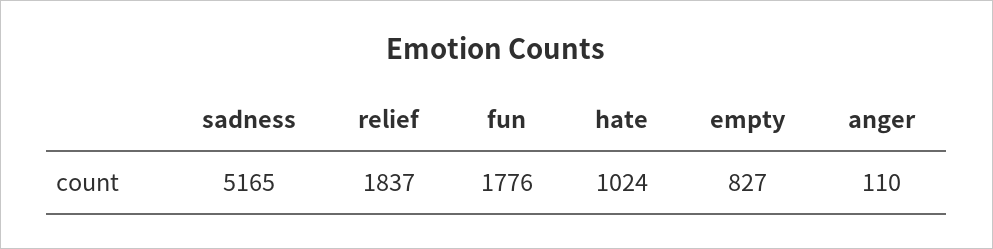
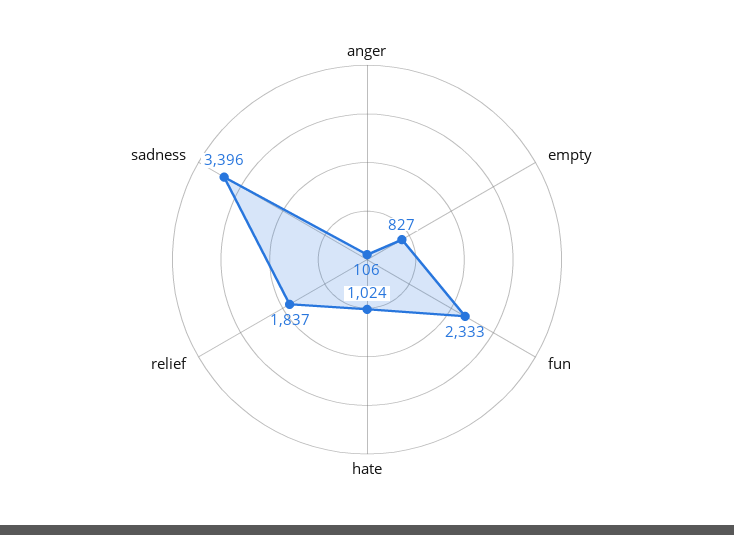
sadness: 5165 -> 3396
fun: 1776 -> 2333
anger: 110 -> 106

